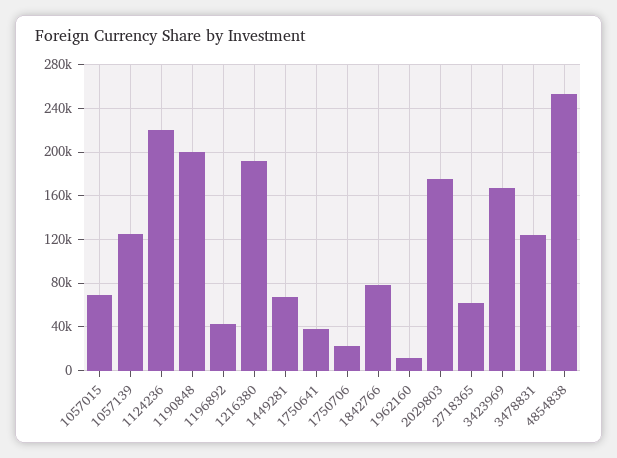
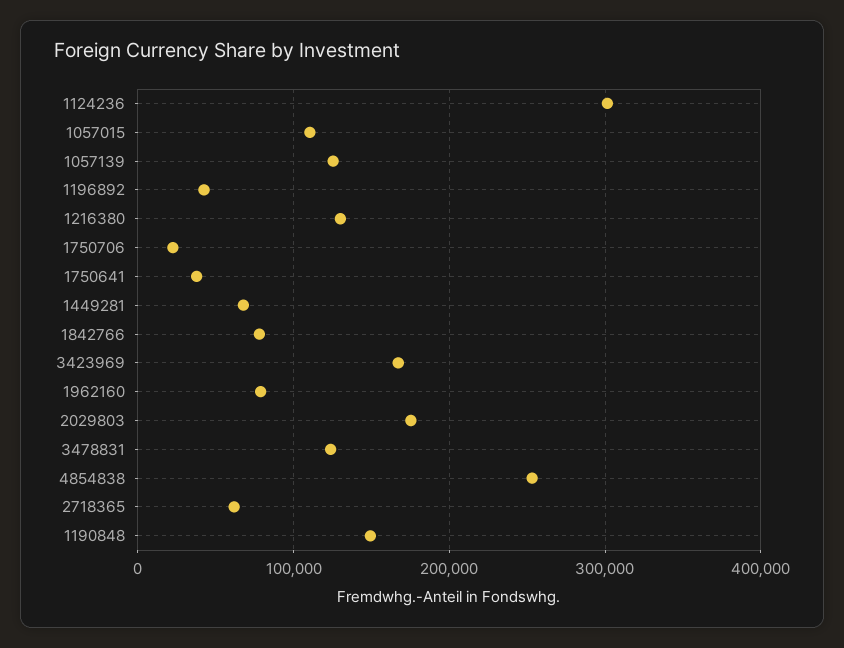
1057015: 70000 -> 110000
1124236: 220000 -> 300000
1190848: 200000 -> 150000
1216380: 190000 -> 130000
1962160: 10000 -> 80000

